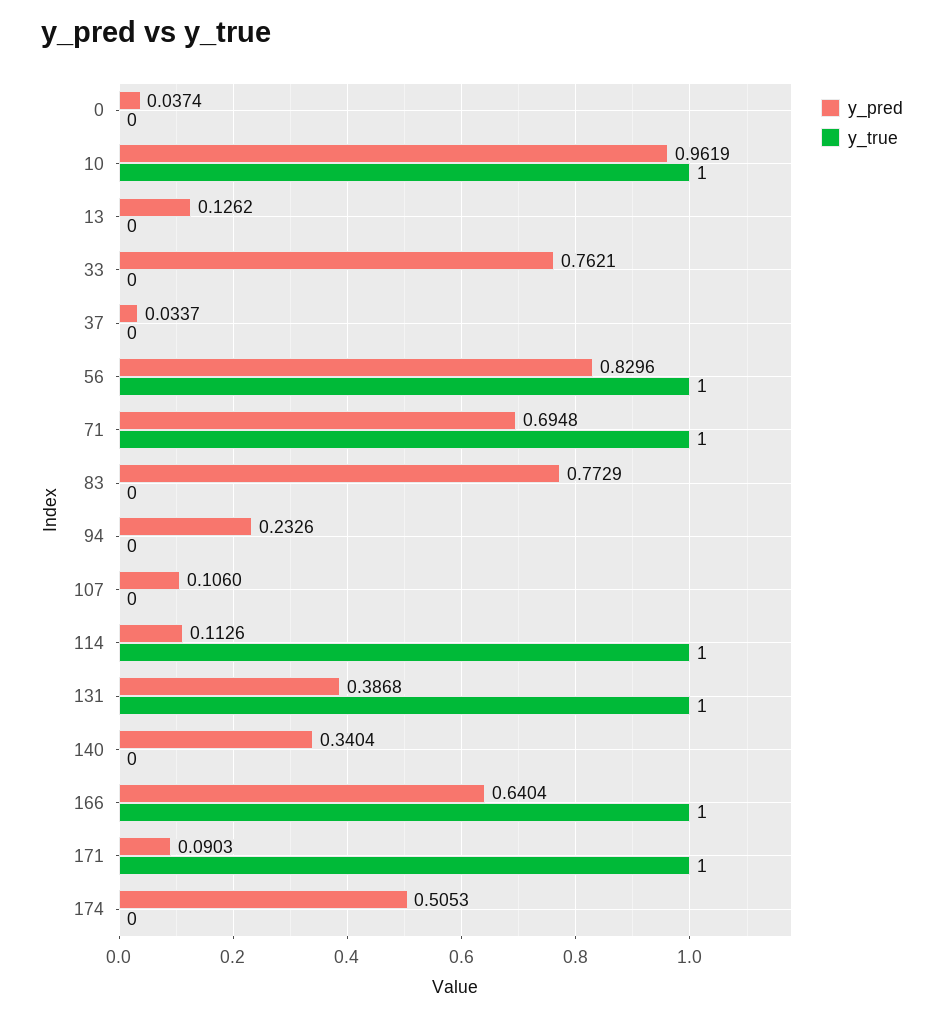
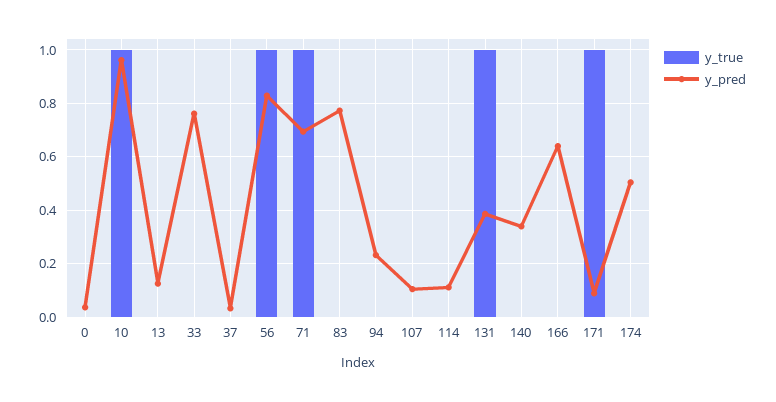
y_true, 114: 1 -> 0
y_true, 166: 1 -> 0

